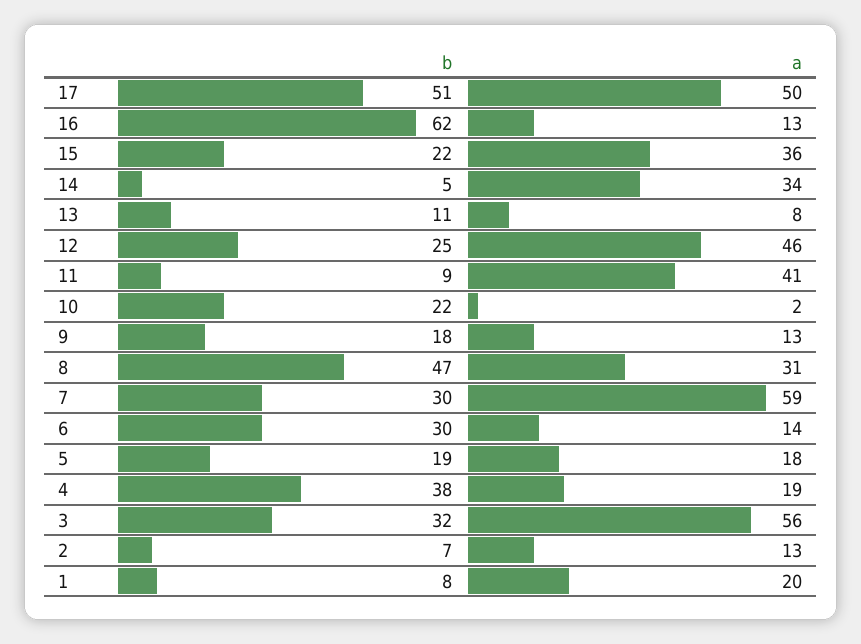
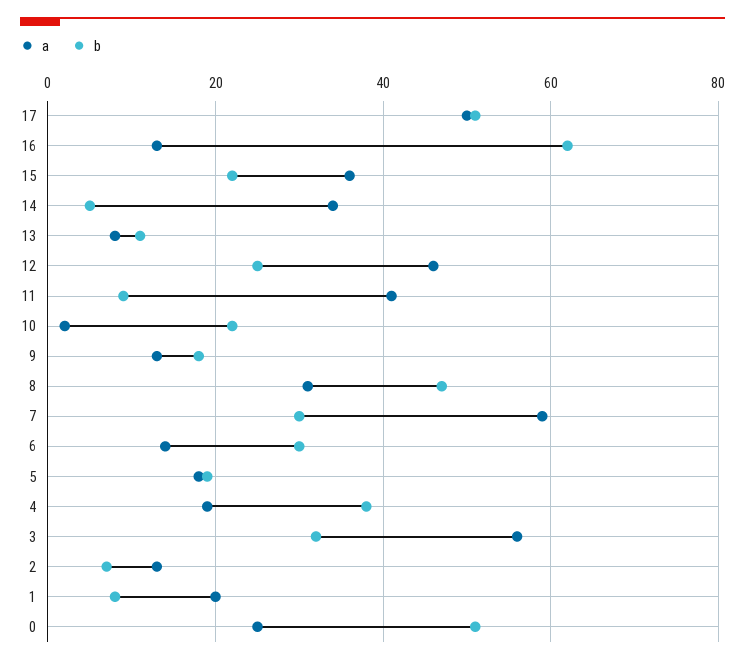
a, 0: none -> 25
b, 0: none -> 50

